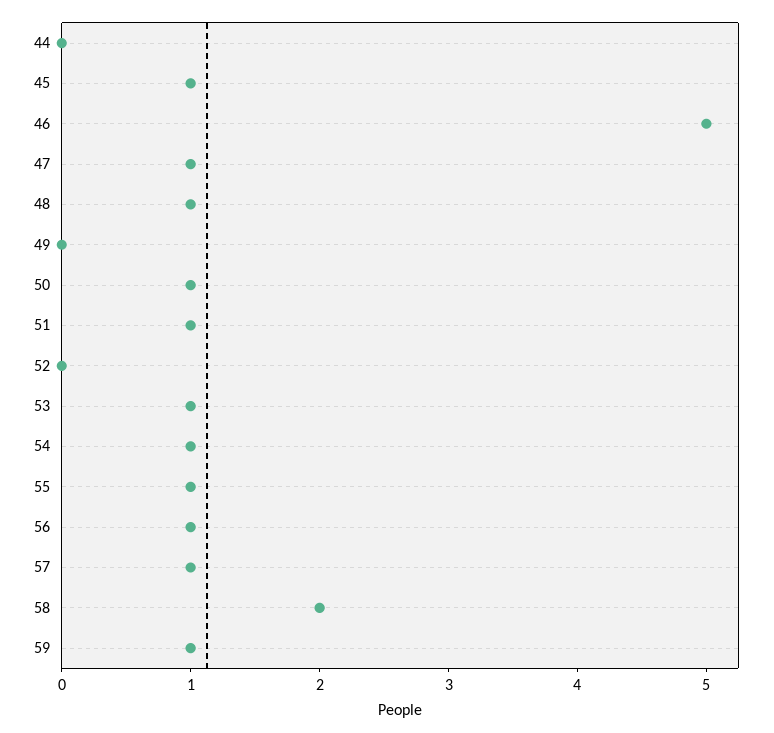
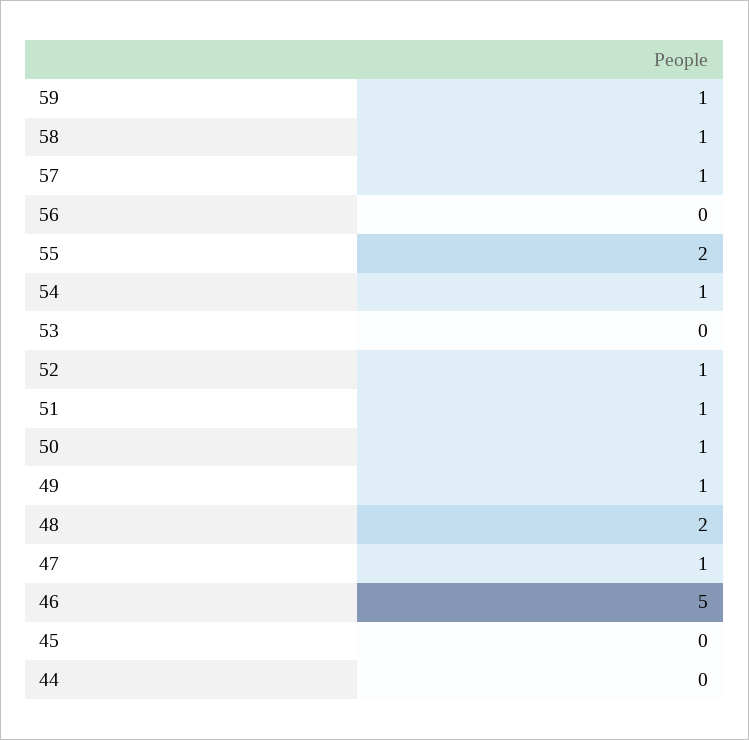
45: 1 -> 0
48: 1 -> 2
49: 0 -> 1
52: 0 -> 1
53: 1 -> 0
55: 1 -> 2
56: 1 -> 0
58: 2 -> 1

